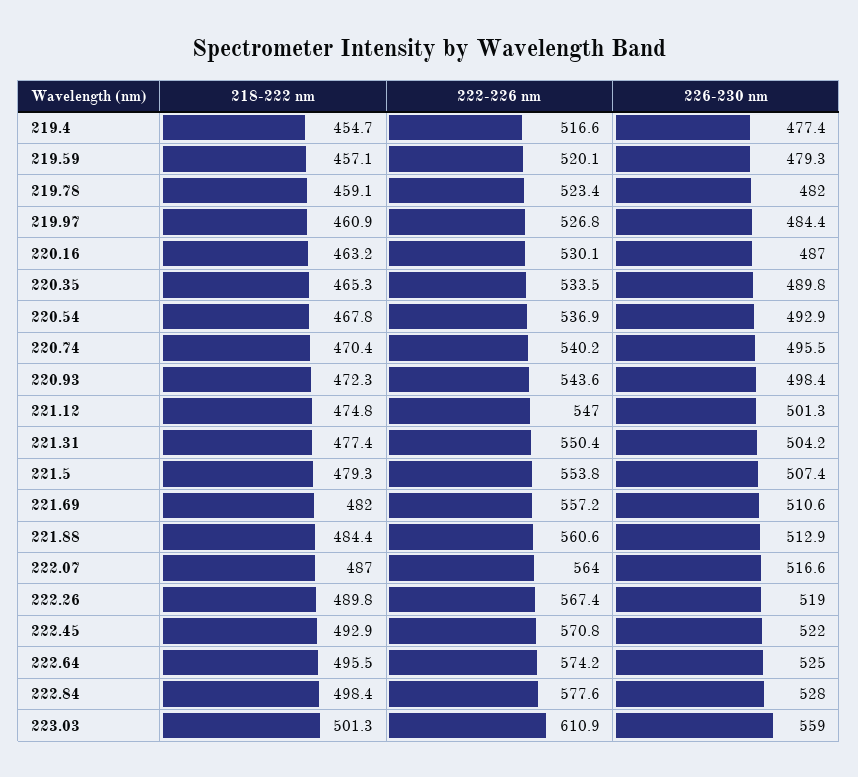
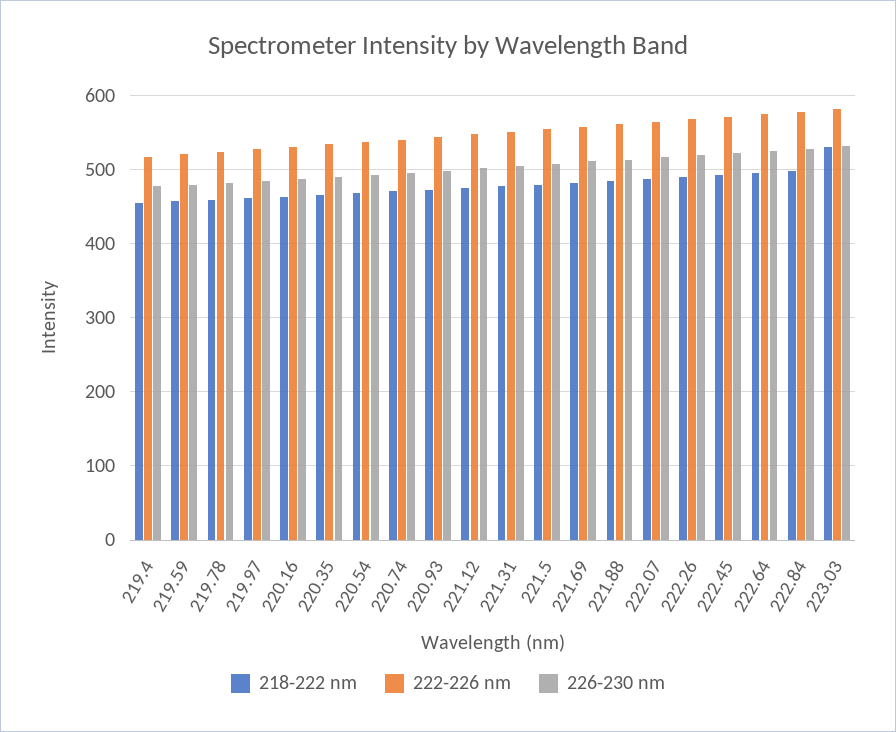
218-222 nm, 223.03: 501.3 -> 530
222-226 nm, 223.03: 610.9 -> 580
226-230 nm, 223.03: 559 -> 530

